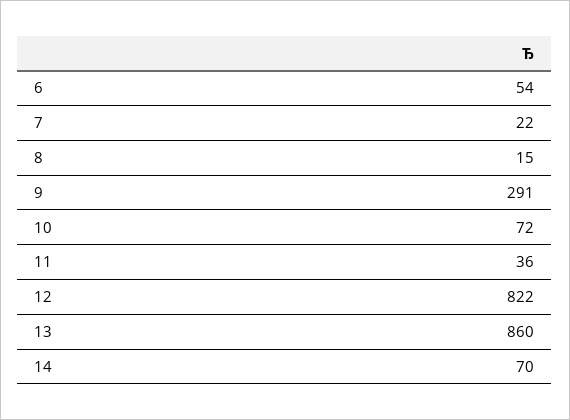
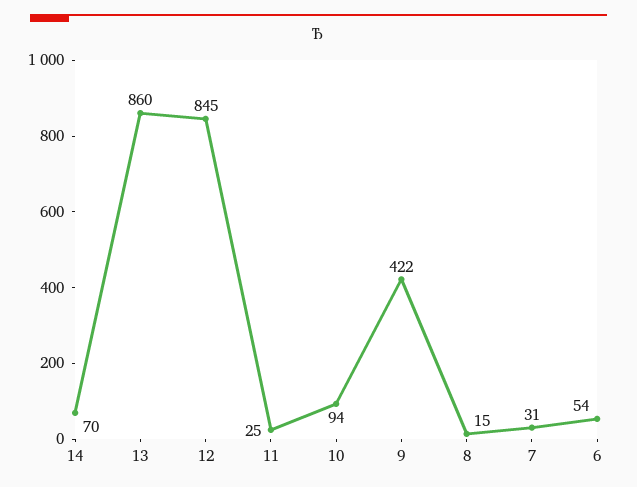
7: 22 -> 31
9: 291 -> 422
10: 72 -> 94
11: 36 -> 25
12: 822 -> 845

